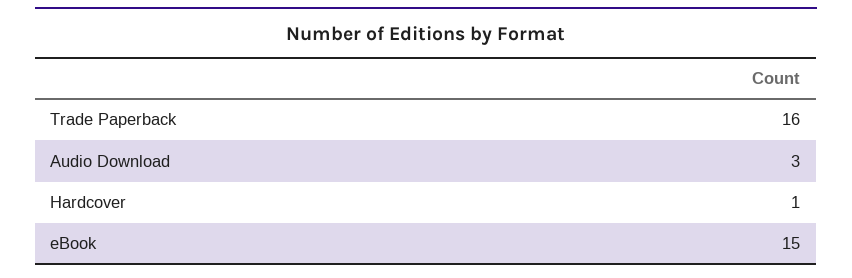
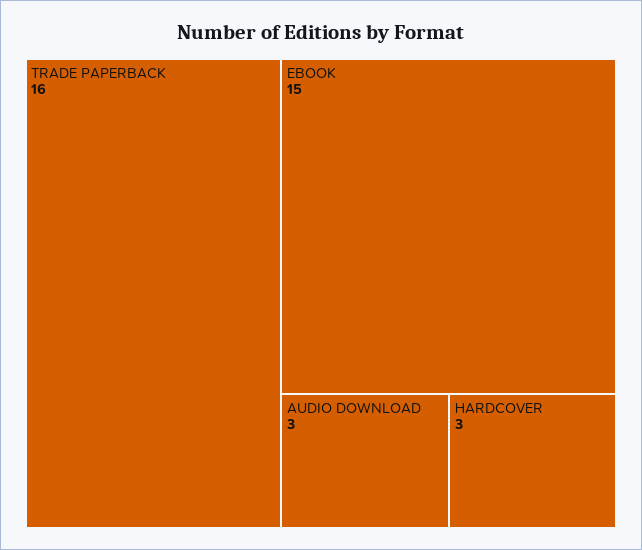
Hardcover: 1 -> 3

